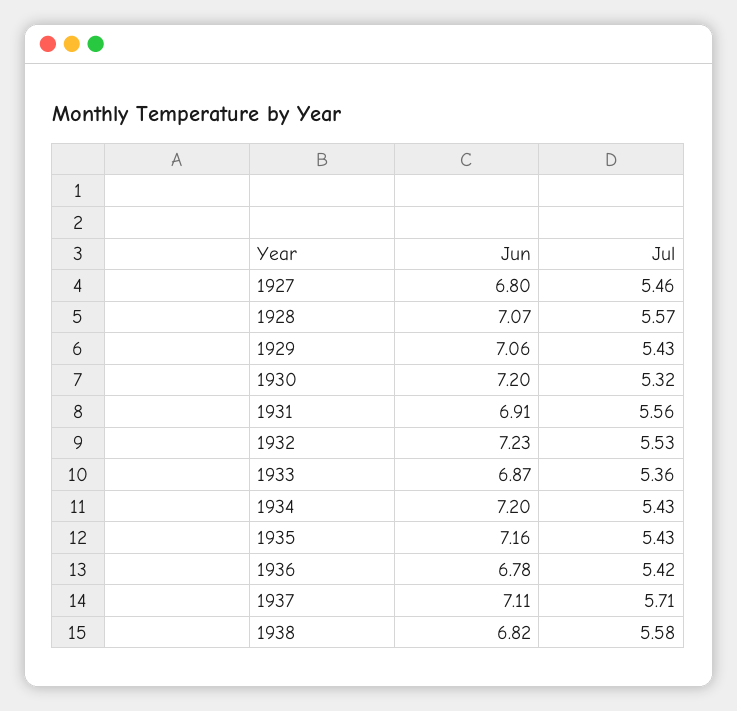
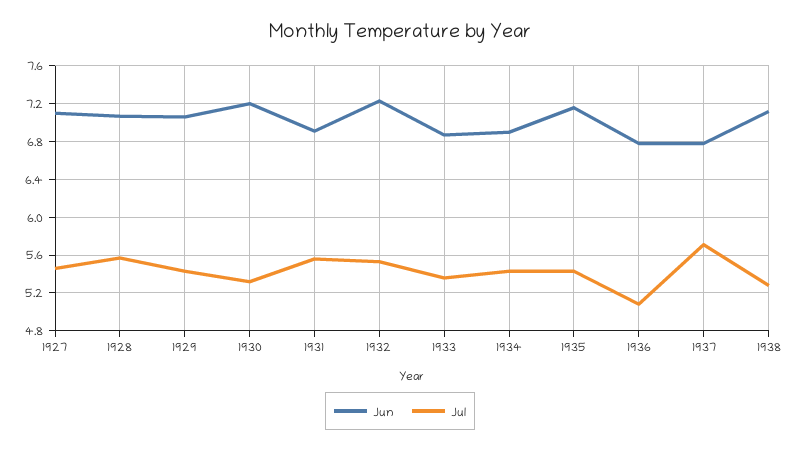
Jun, 1927: 6.8 -> 7.1
Jun, 1934: 7.2 -> 6.9
Jul, 1936: 5.42 -> 5.1
Jun, 1937: 7.11 -> 6.8
Jun, 1938: 6.82 -> 7.1
Jul, 1938: 5.58 -> 5.3

